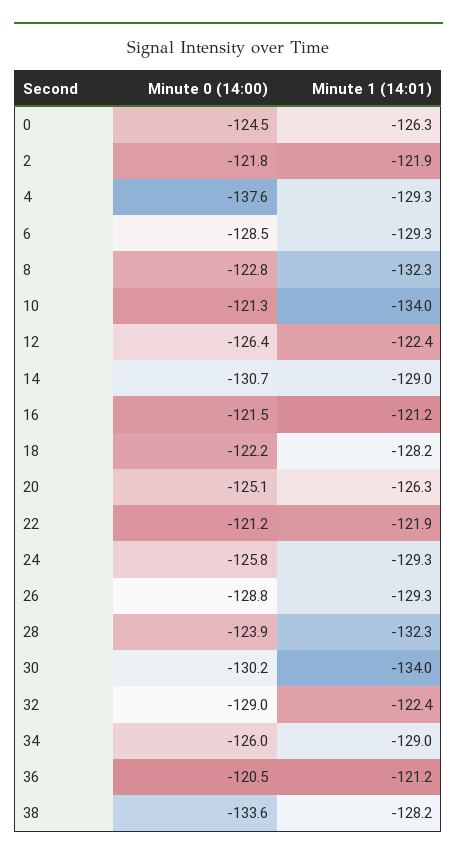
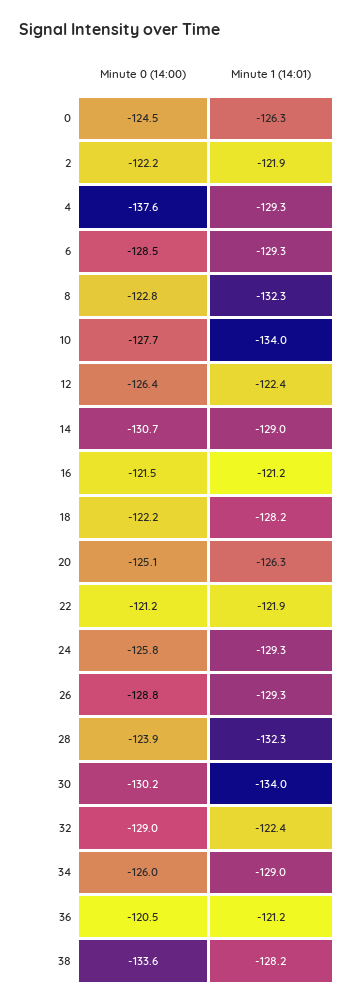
Minute 0 (14:00), 2: -121.8 -> -122.2
Minute 0 (14:00), 10: -121.3 -> -127.7

